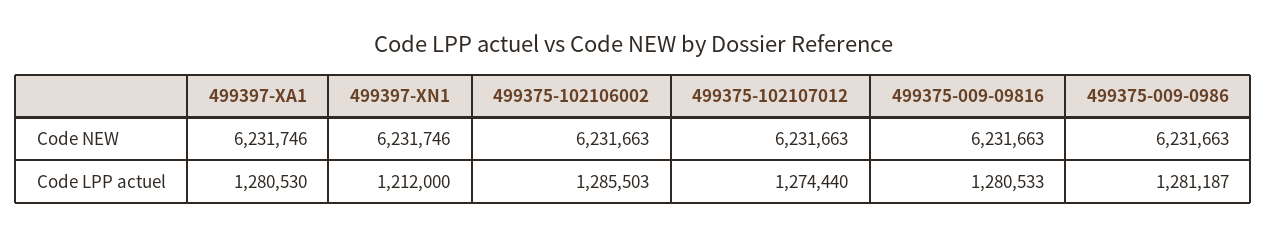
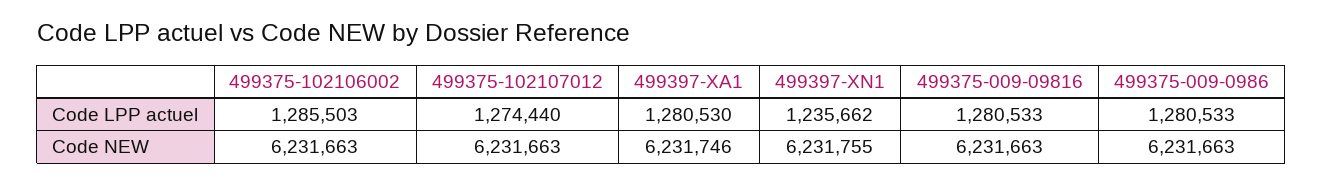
499397-XN1, Code NEW: 6231746 -> 6231755
499397-XN1, Code LPP actuel: 1212000 -> 1235662
499375-009-0986, Code LPP actuel: 1281187 -> 1280533

